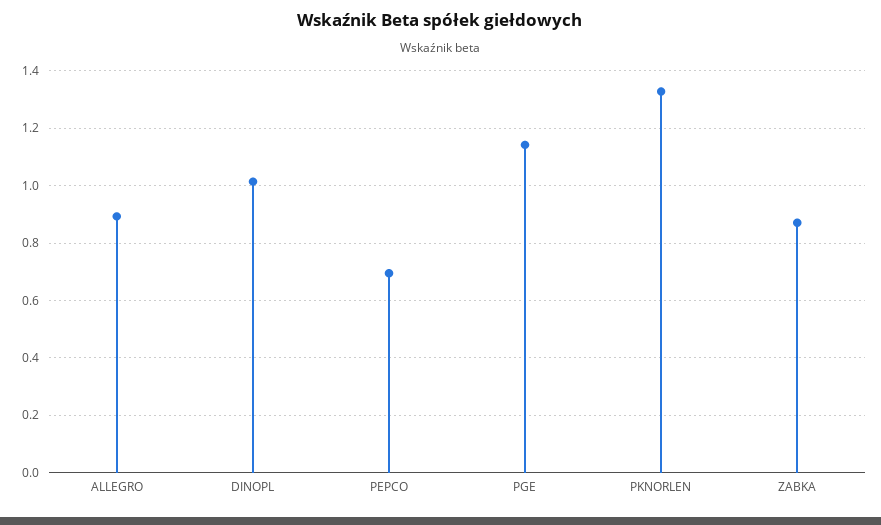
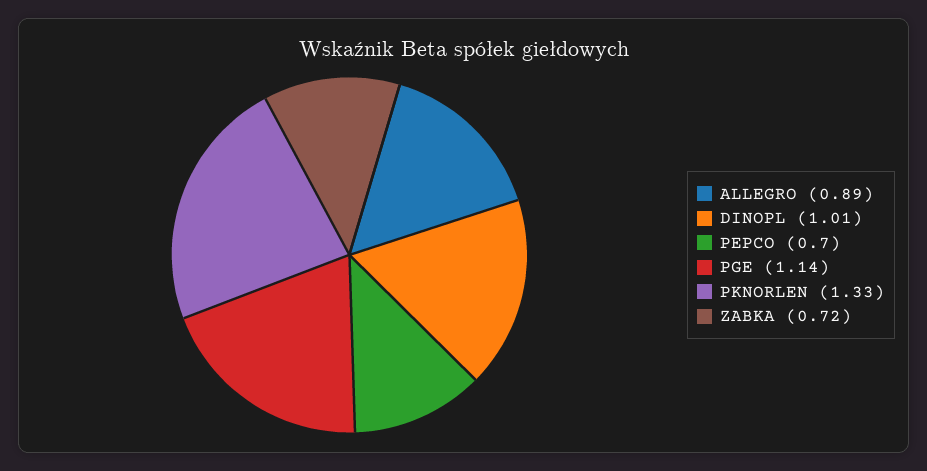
ZABKA: 0.875 -> 0.72

